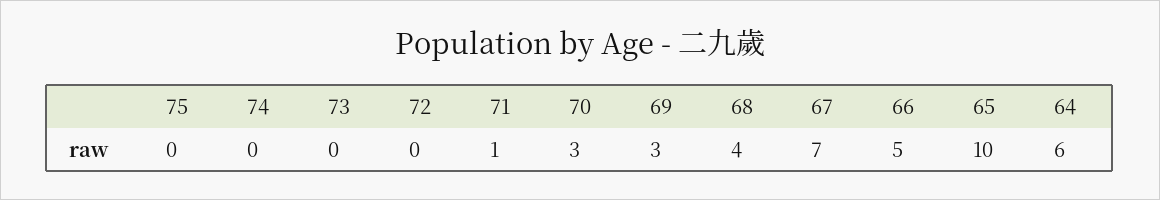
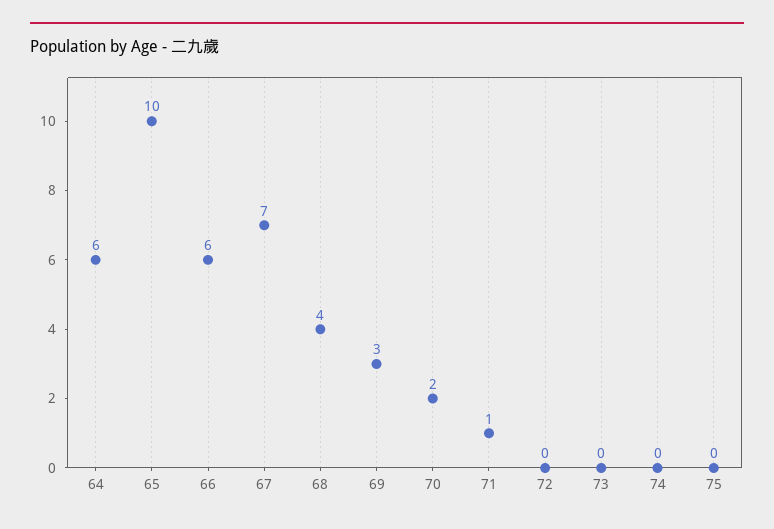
70: 3 -> 2
66: 5 -> 6

